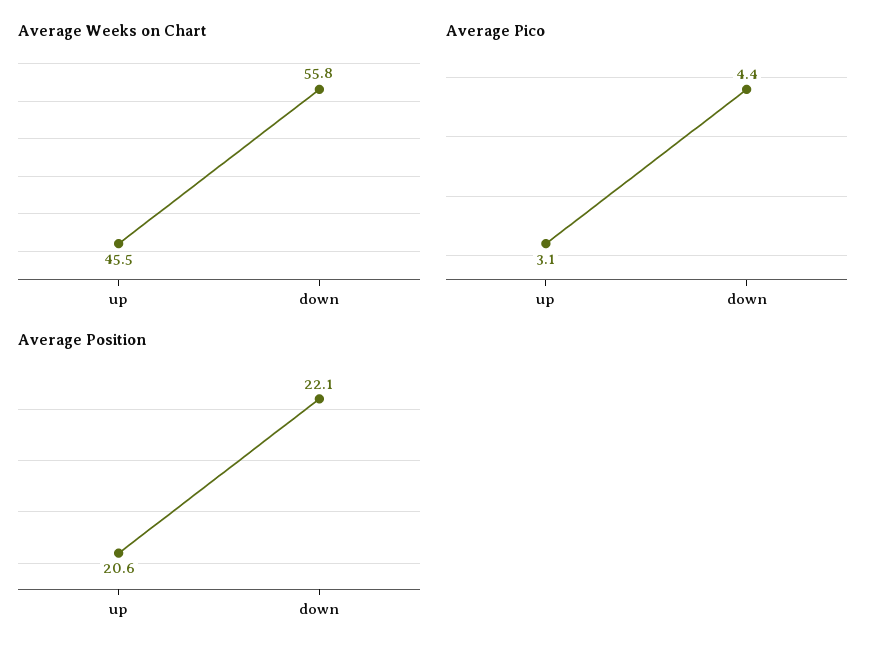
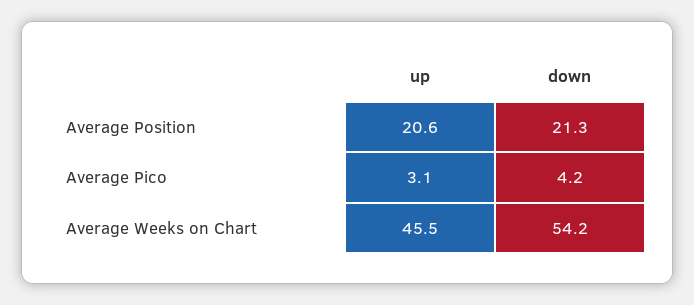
Average Weeks on Chart, down: 55.8 -> 54.2
Average Pico, down: 4.4 -> 4.2
Average Position, down: 22.1 -> 21.3

